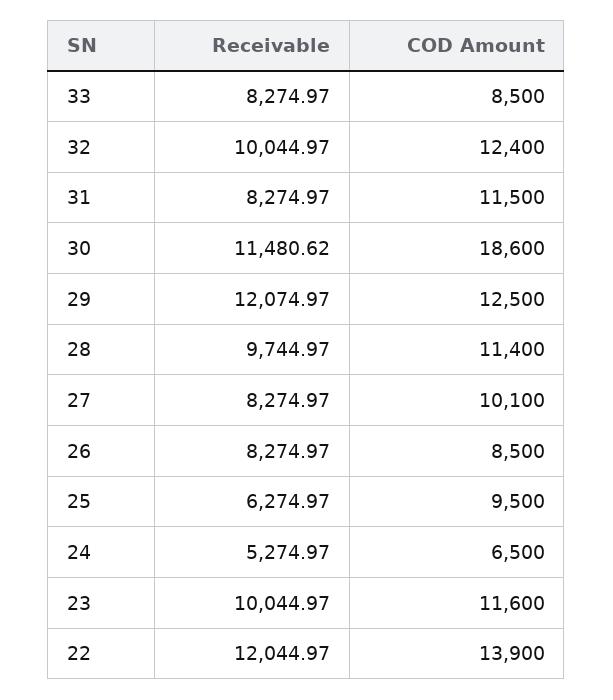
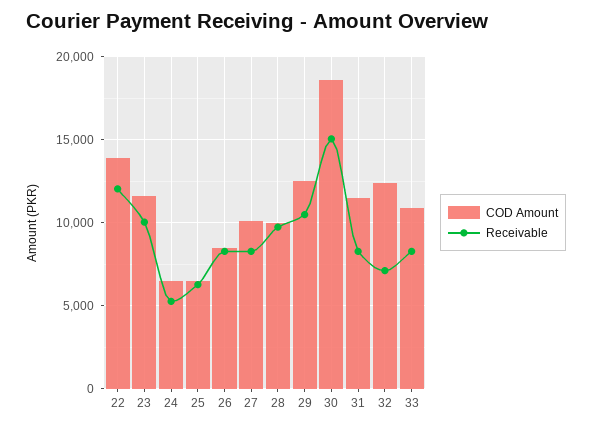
COD Amount, 33: 8500 -> 11000
Receivable, 32: 10044.97 -> 7000
Receivable, 30: 11480.62 -> 15000
Receivable, 29: 12074.97 -> 10500
COD Amount, 28: 11400 -> 10000
COD Amount, 25: 9500 -> 6500

